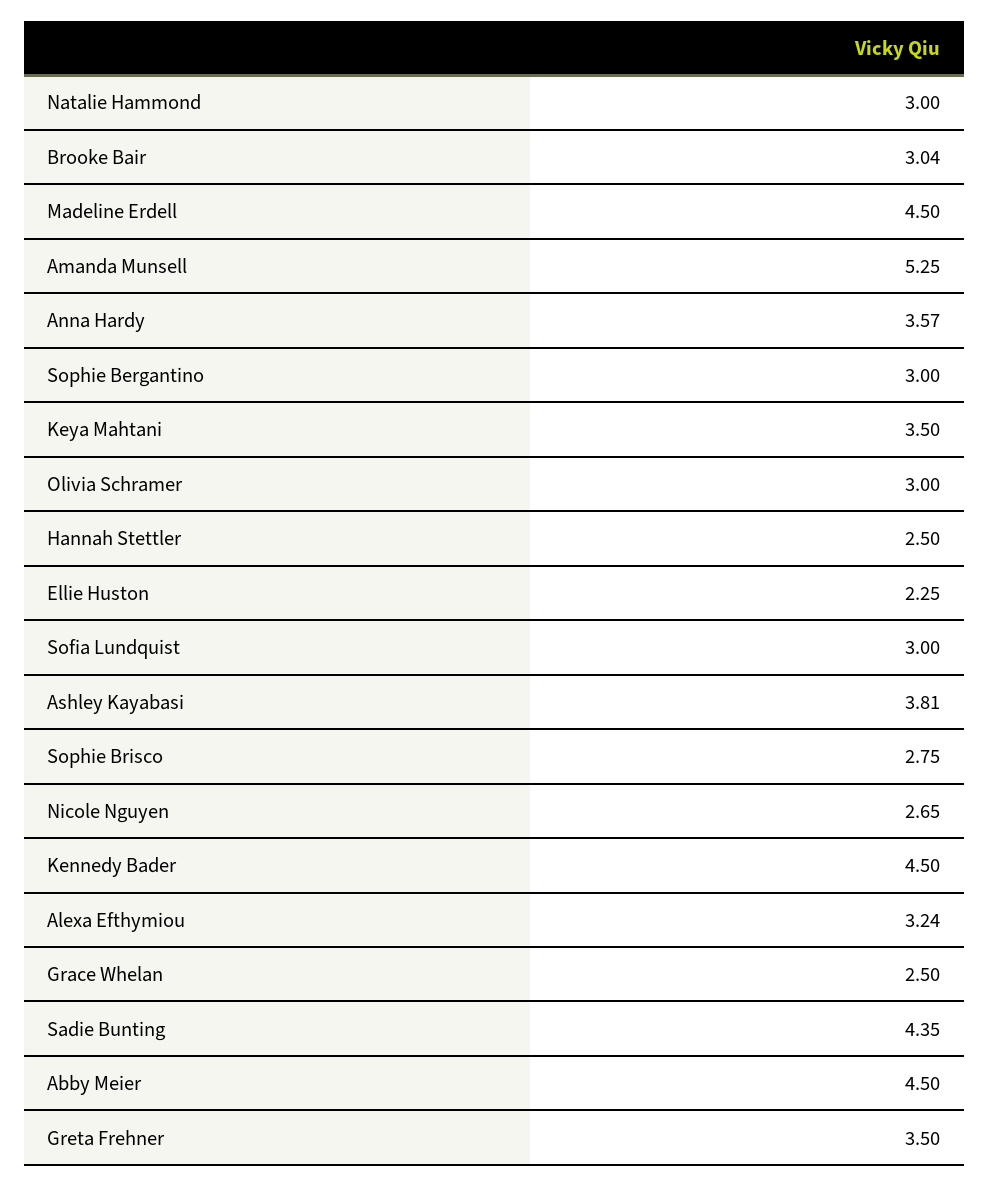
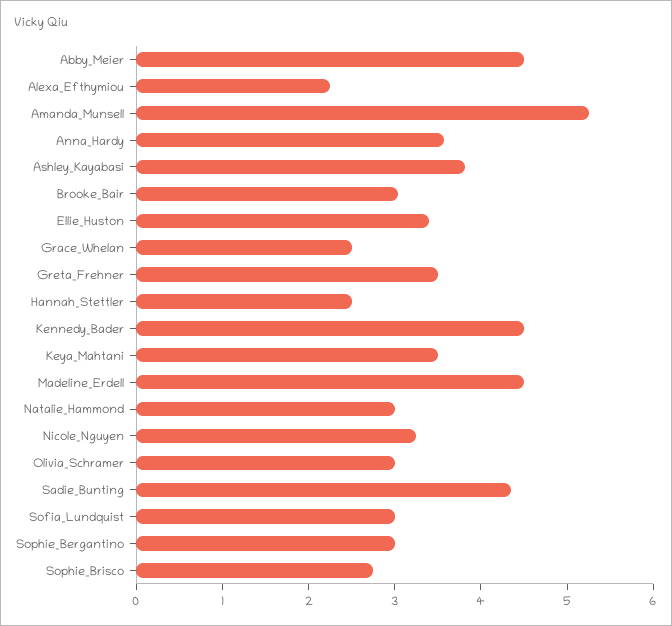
Ellie Huston: 2.25 -> 3.4
Nicole Nguyen: 2.65 -> 3.2
Alexa Efthymiou: 3.24 -> 2.2

